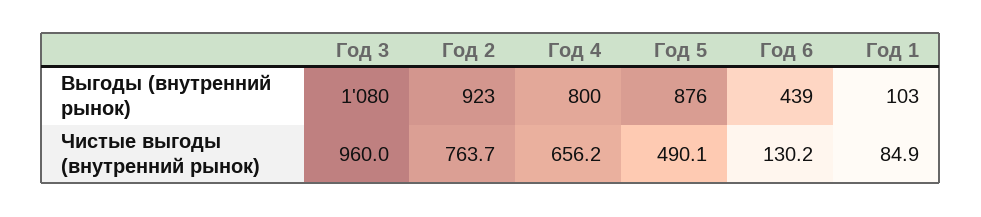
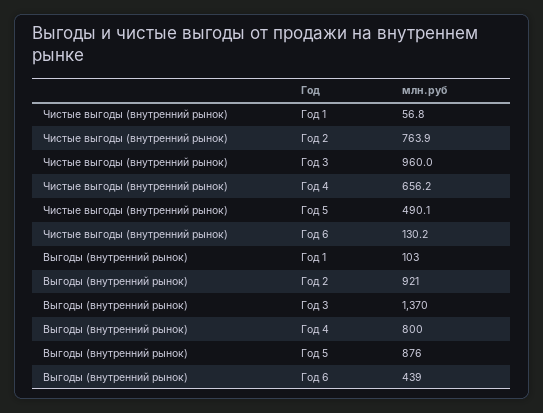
Год 3, Выгоды (внутренний рынок): 1080 -> 1370
Год 2, Выгоды (внутренний рынок): 923 -> 921
Год 2, Чистые выгоды (внутренний рынок): 763.7 -> 763.9
Год 1, Чистые выгоды (внутренний рынок): 84.9 -> 56.8

